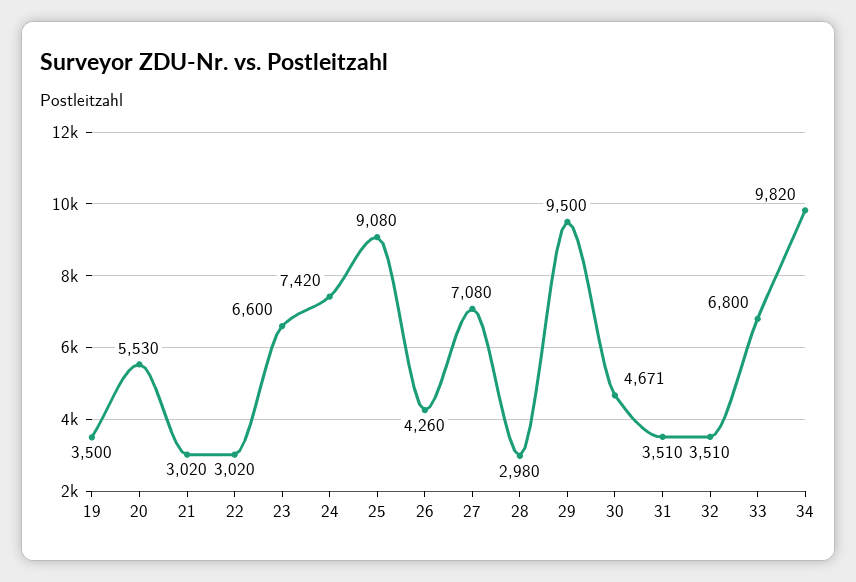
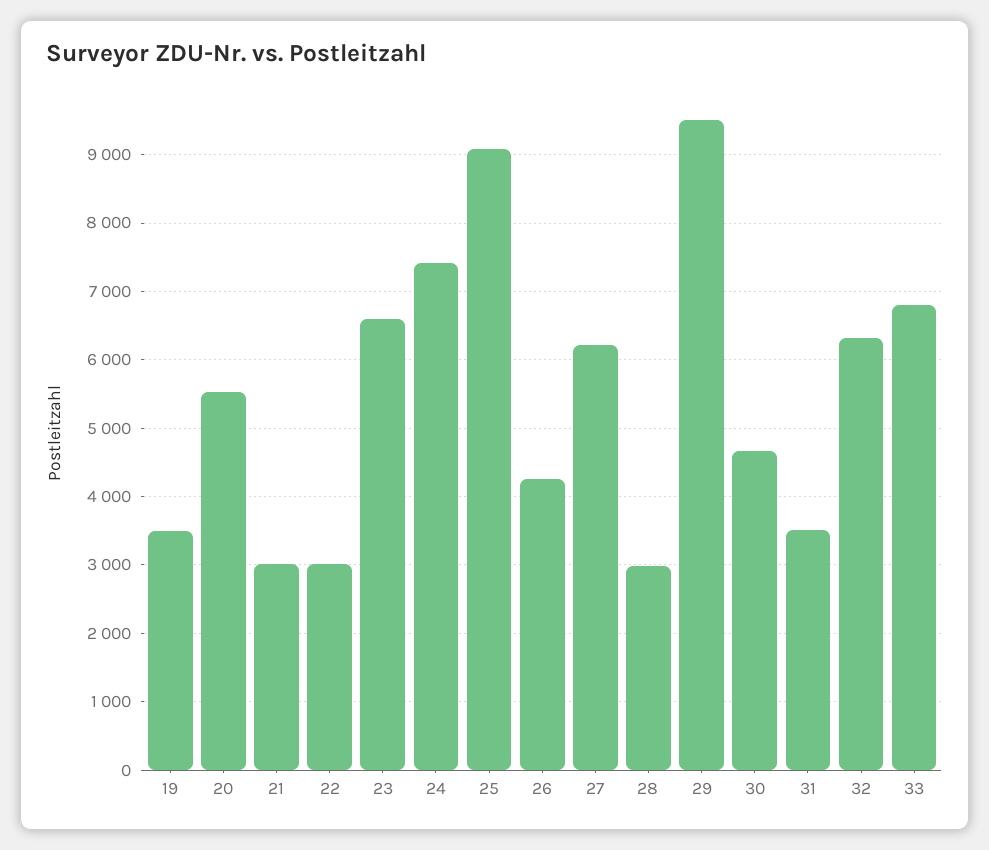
27: 7080 -> 6200
32: 3510 -> 6300
34: 9820 -> none

